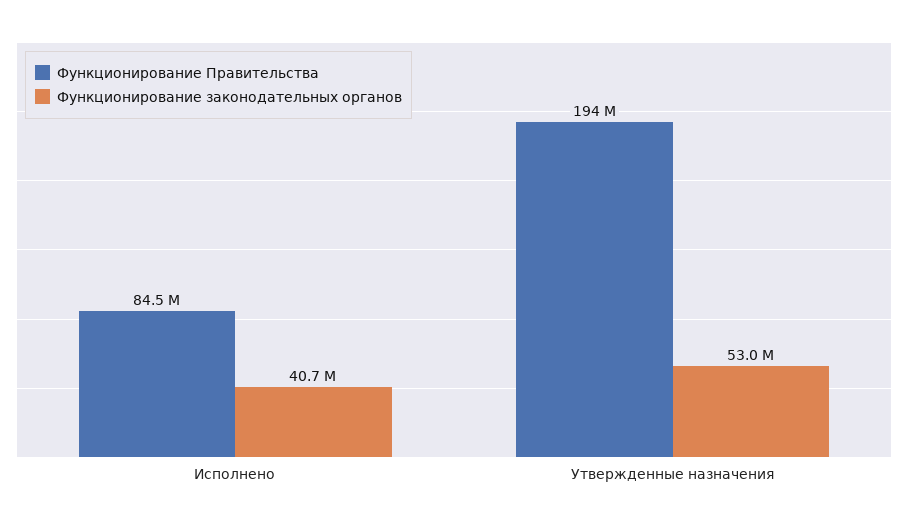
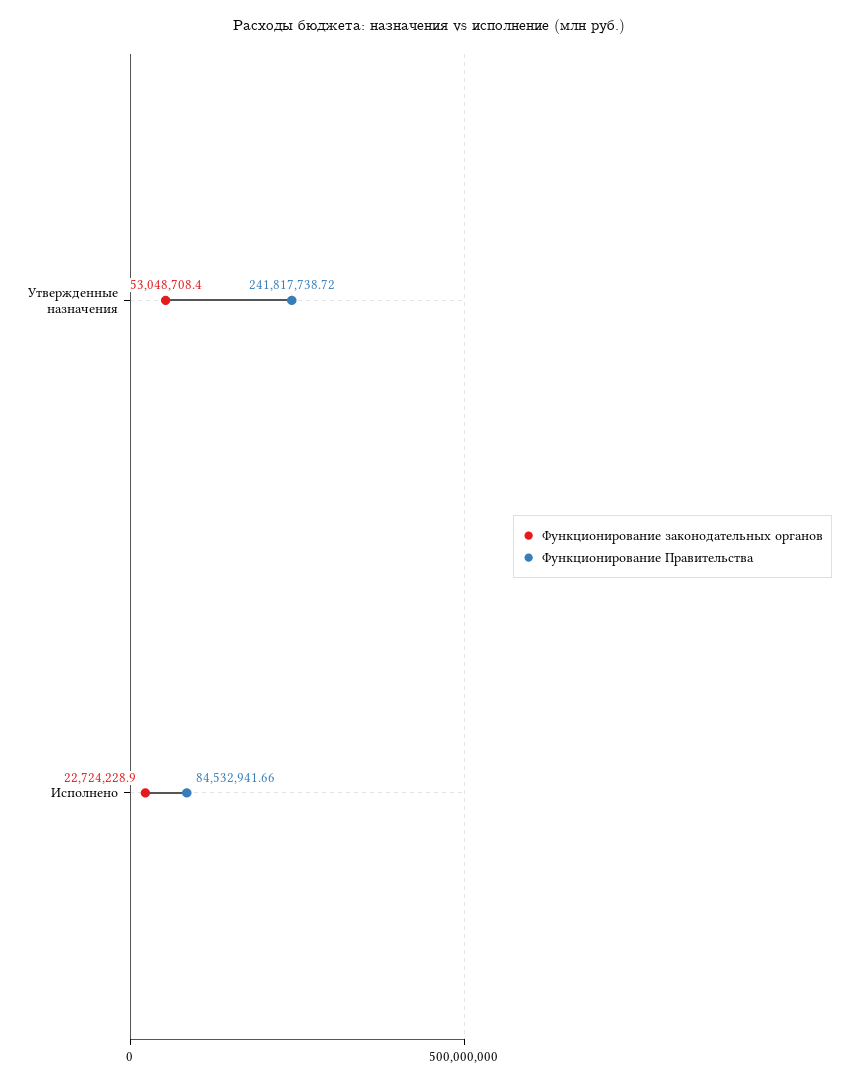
Функционирование законодательных органов, Исполнено: 40700000 -> 22724228.9
Функционирование Правительства, Утвержденные назначения: 194000000 -> 241817738.72

